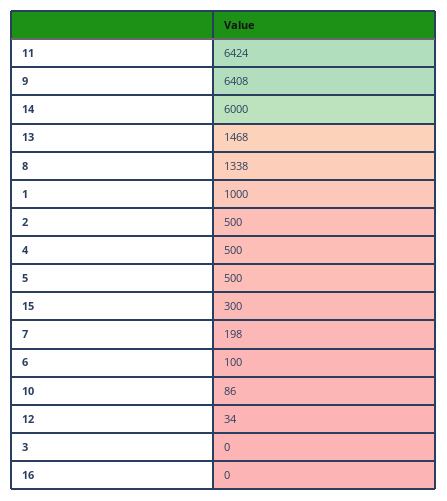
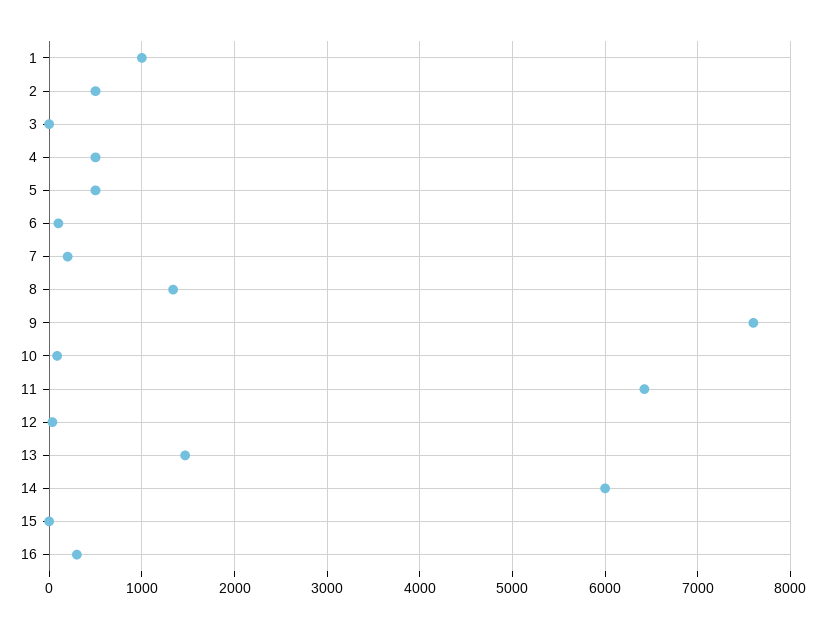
9: 6408 -> 7600
15: 300 -> 0
16: 0 -> 300

